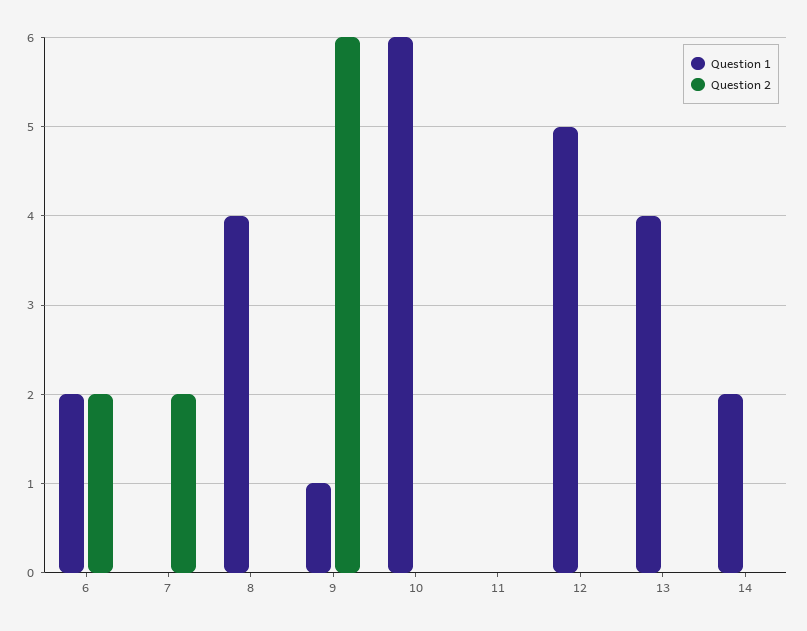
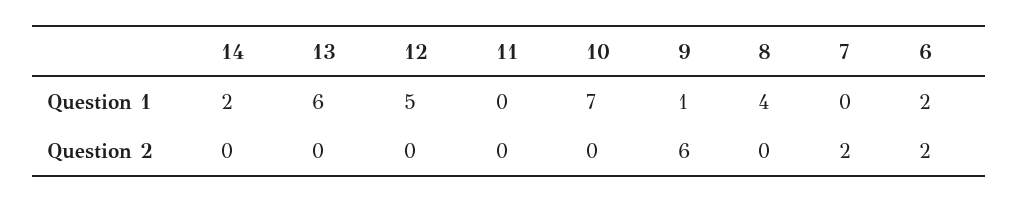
Question 1, 10: 6 -> 7
Question 1, 13: 4 -> 6

